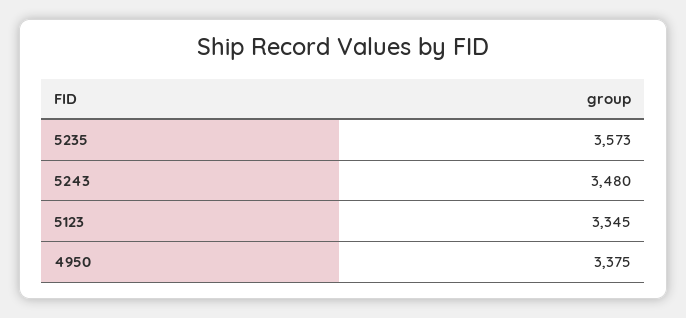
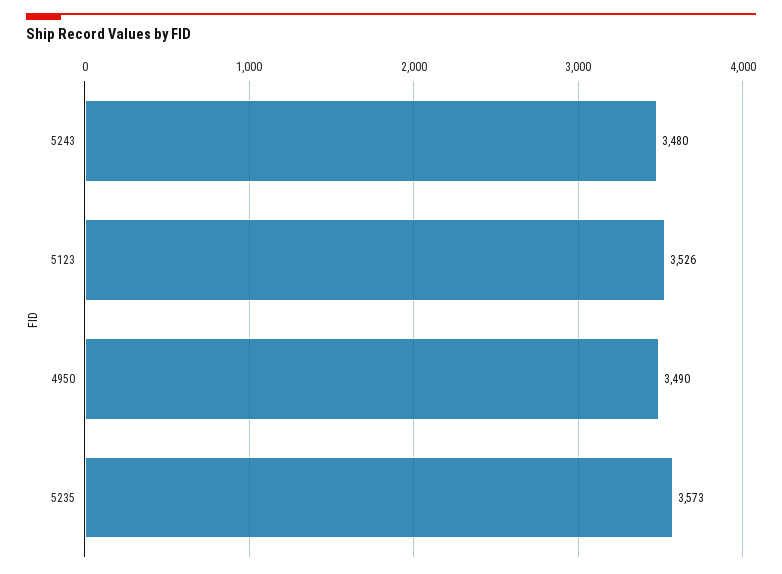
5123: 3345 -> 3526
4950: 3375 -> 3490

